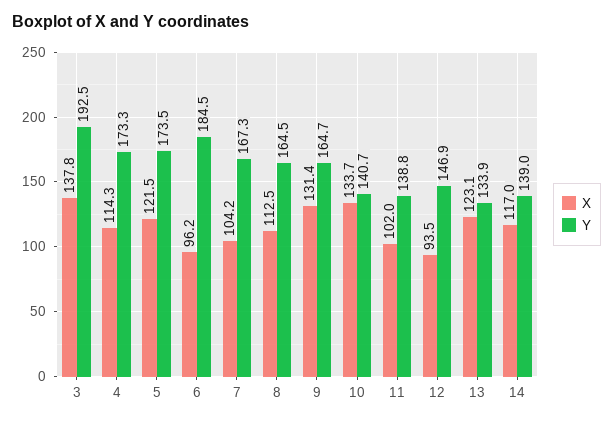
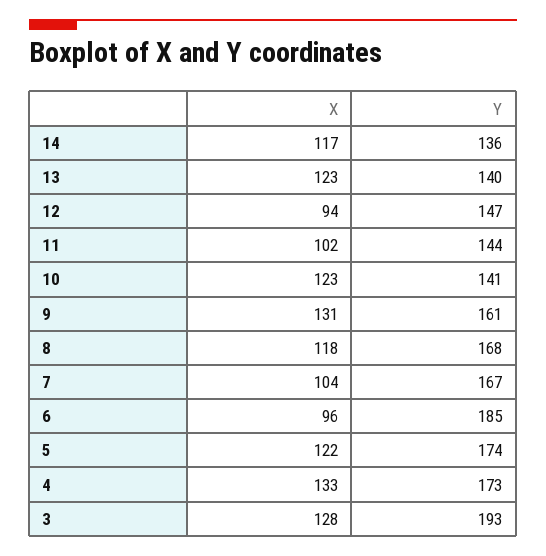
X, 3: 137.8 -> 128
X, 4: 114.3 -> 133
X, 8: 112.5 -> 118
Y, 8: 164.5 -> 168
Y, 9: 164.7 -> 161
X, 10: 133.7 -> 123
Y, 11: 138.8 -> 144
Y, 13: 133.9 -> 140
Y, 14: 139 -> 136

